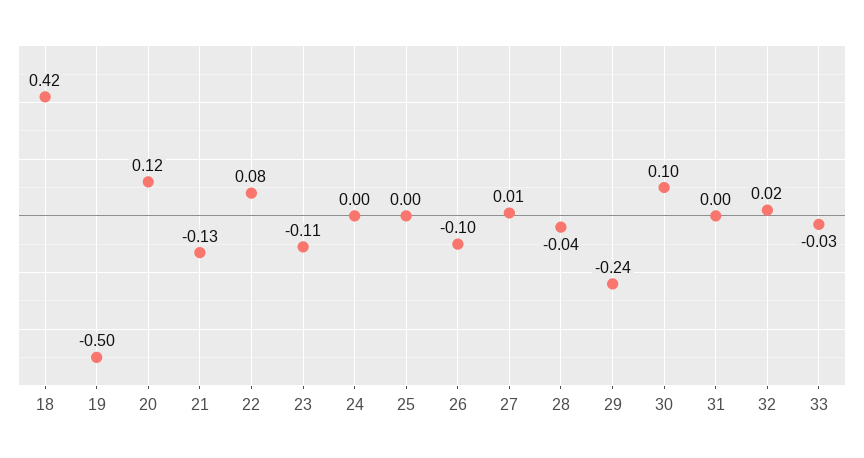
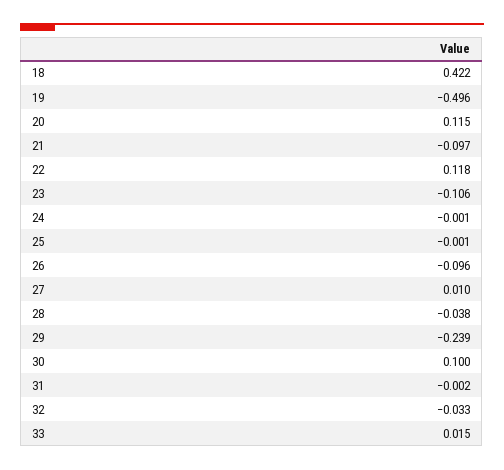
21: -0.13 -> -0.097
22: 0.08 -> 0.118
32: 0.02 -> -0.033
33: -0.03 -> 0.015

